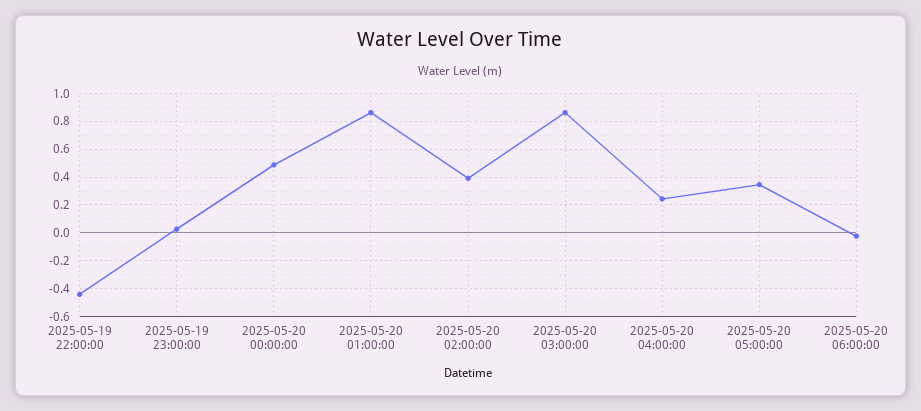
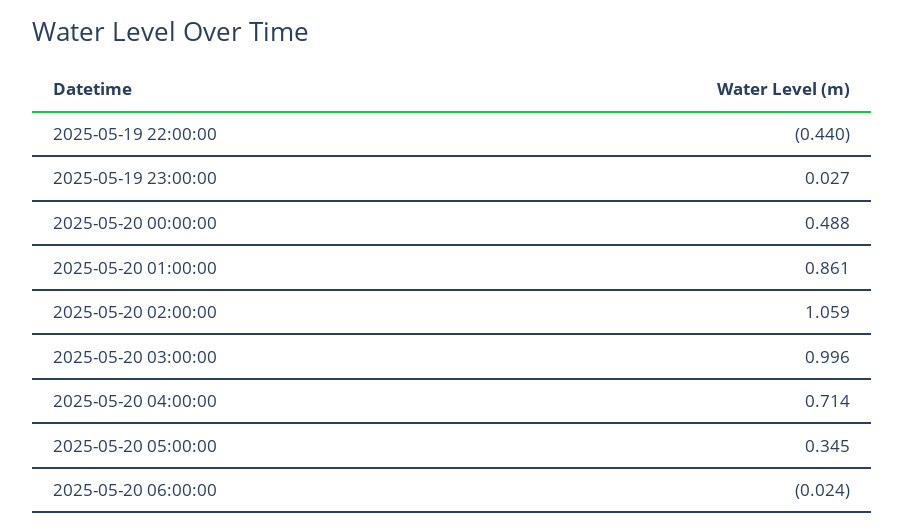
2025-05-20 02:00:00: 0.4 -> 1.059
2025-05-20 03:00:00: 0.85 -> 0.996
2025-05-20 04:00:00: 0.25 -> 0.714

